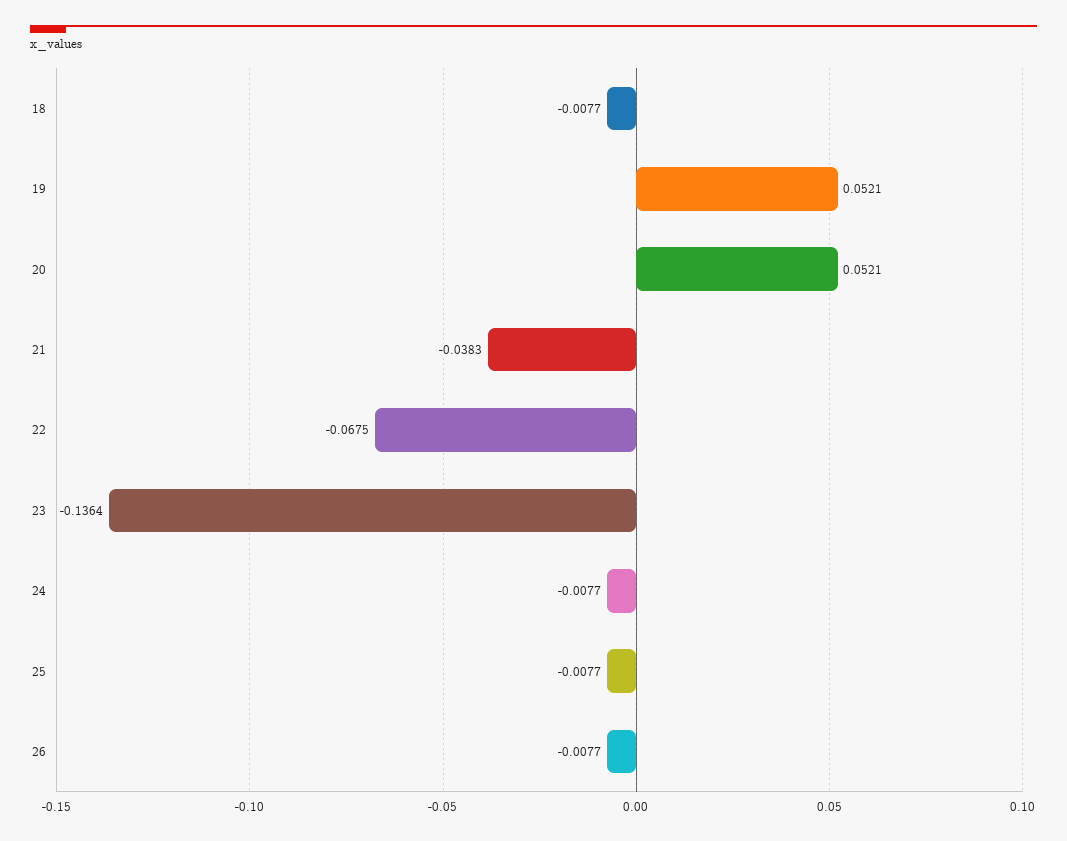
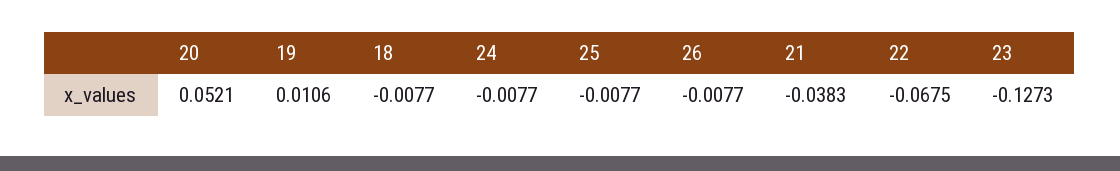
19: 0.0521 -> 0.0106
23: -0.1364 -> -0.1273

